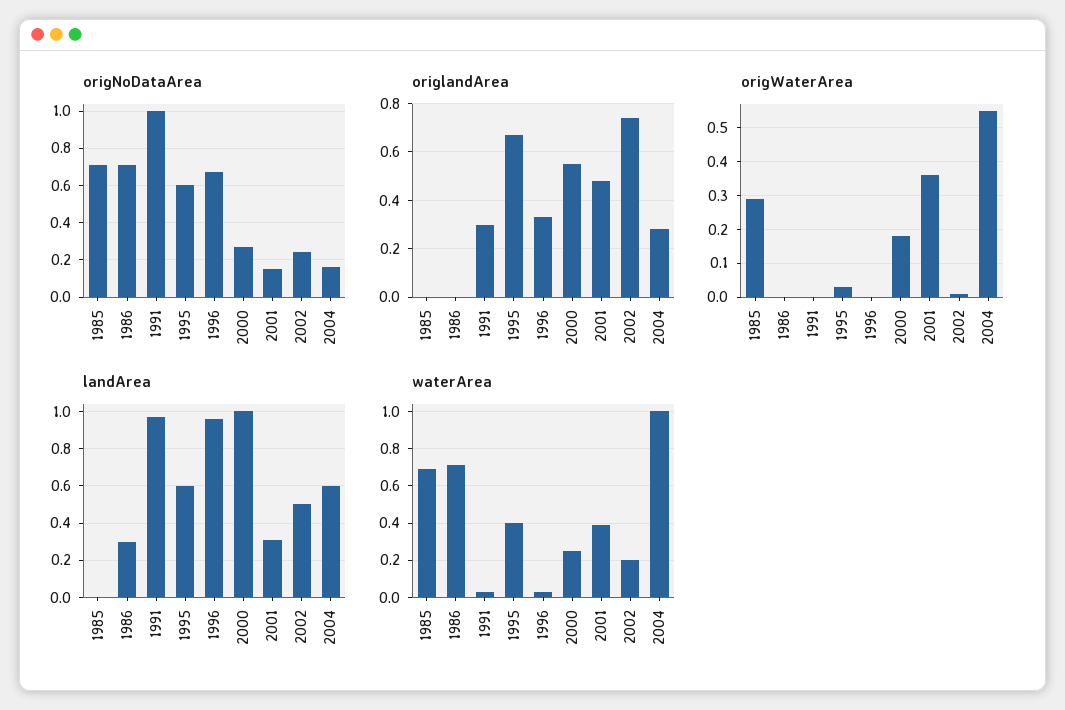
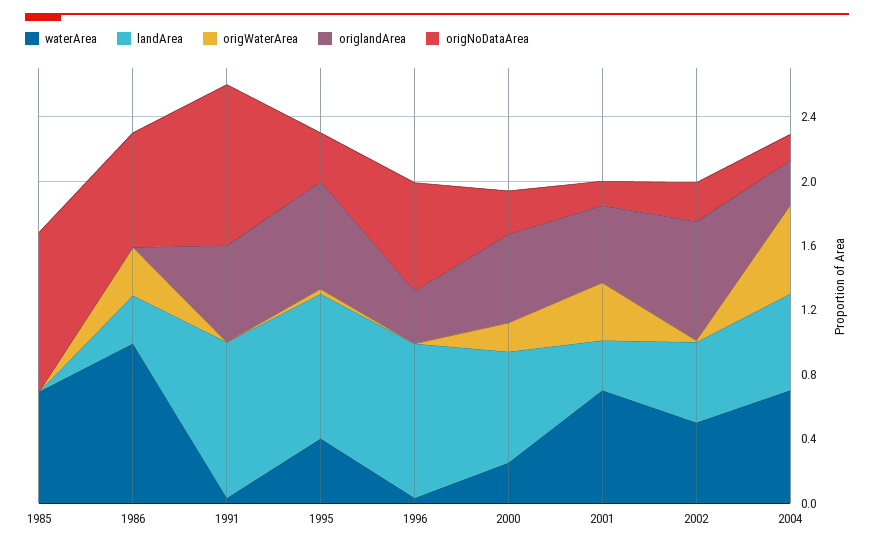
origNoDataArea, 1985: 0.7 -> 1
origNoDataArea, 1995: 0.6 -> 0.3
origlandArea, 1991: 0.3 -> 0.6
origWaterArea, 1985: 0.3 -> 0
origWaterArea, 1986: 0 -> 0.3
landArea, 1995: 0.6 -> 0.9
landArea, 2000: 1 -> 0.7
waterArea, 1986: 0.7 -> 1
waterArea, 2001: 0.4 -> 0.7
waterArea, 2002: 0.2 -> 0.5
waterArea, 2004: 1 -> 0.7

